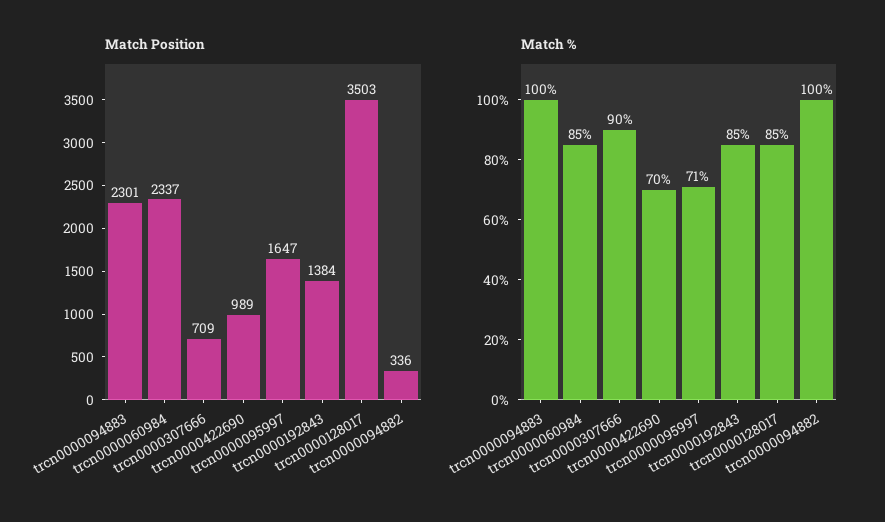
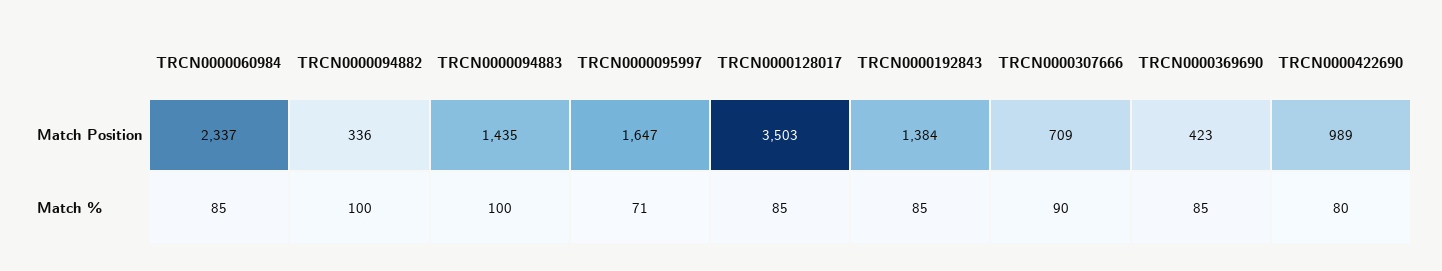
Match Position, trcn0000094883: 2301 -> 1435
Match %, trcn0000422690: 70 -> 80
Match Position, TRCN0000369690: none -> 423
Match %, TRCN0000369690: none -> 85

